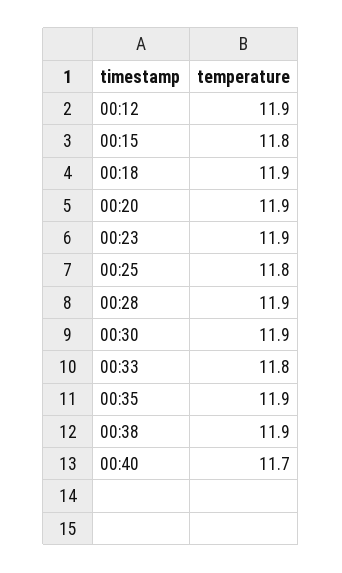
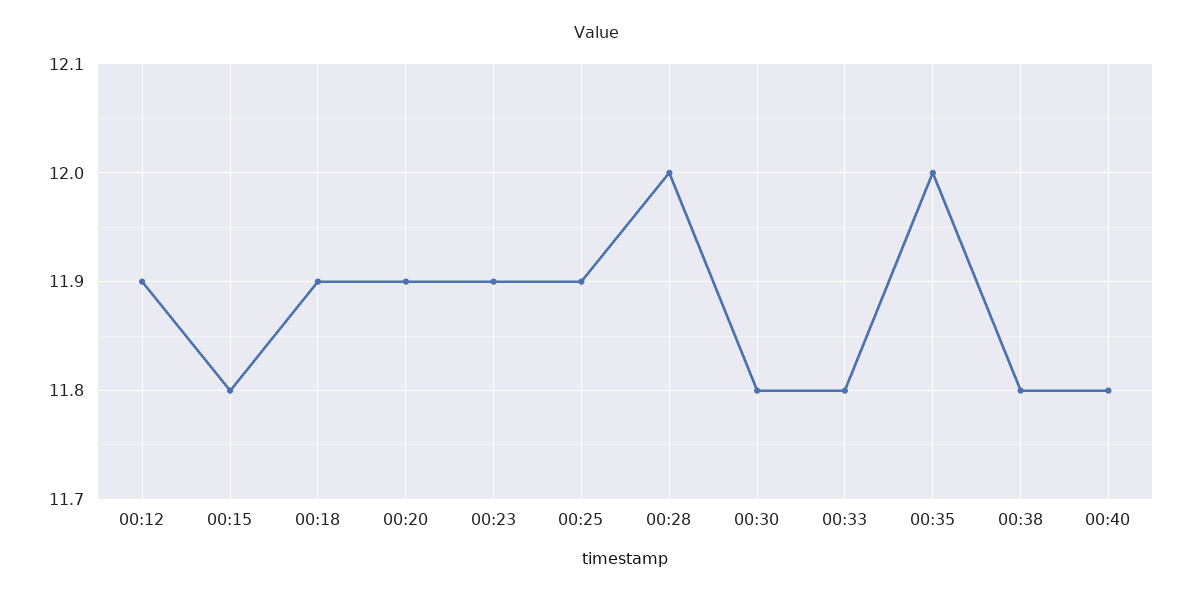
00:25: 11.8 -> 11.9
00:28: 11.9 -> 12
00:30: 11.9 -> 11.8
00:35: 11.9 -> 12
00:38: 11.9 -> 11.8
00:40: 11.7 -> 11.8

